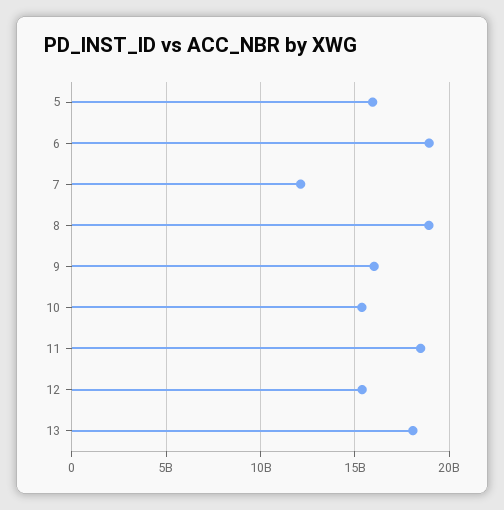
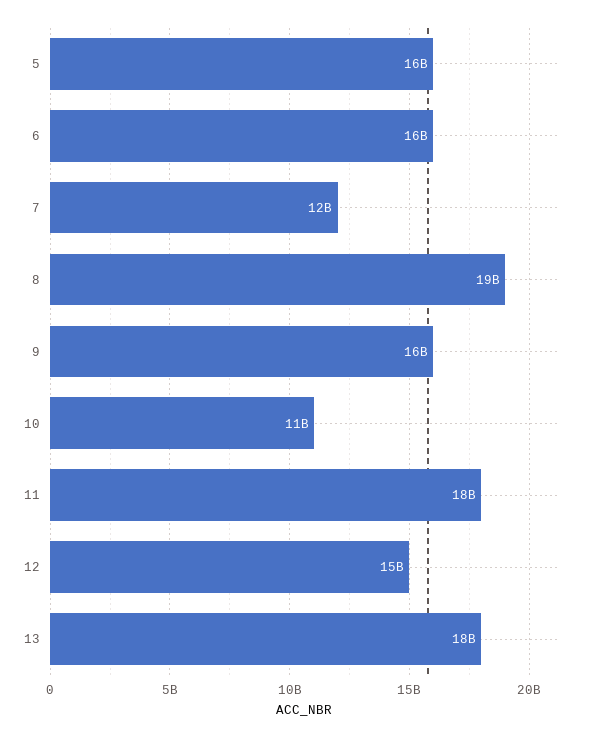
6: 19000000000 -> 16000000000
10: 15500000000 -> 11000000000

